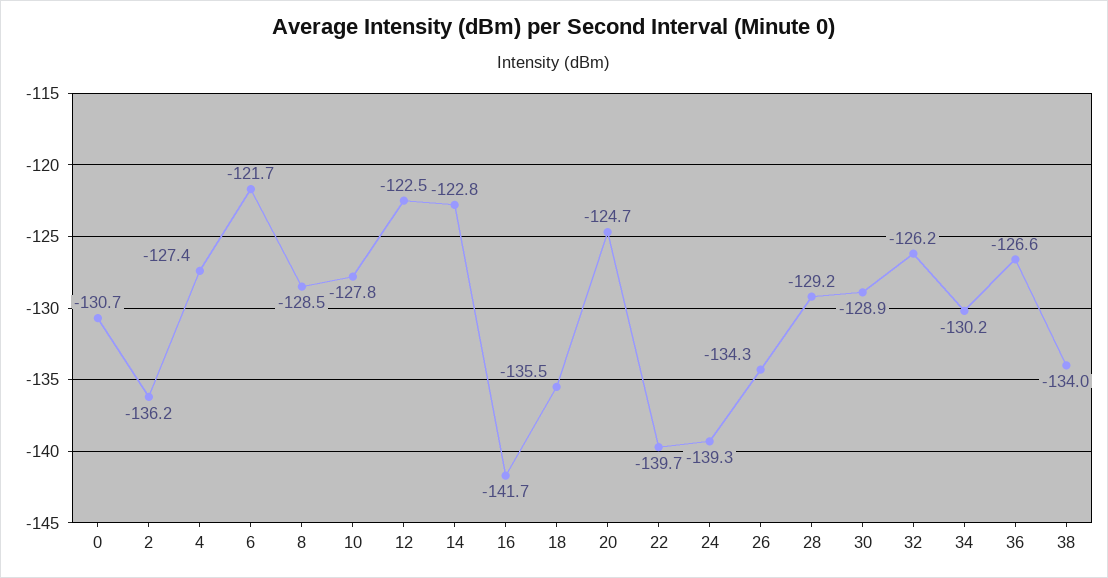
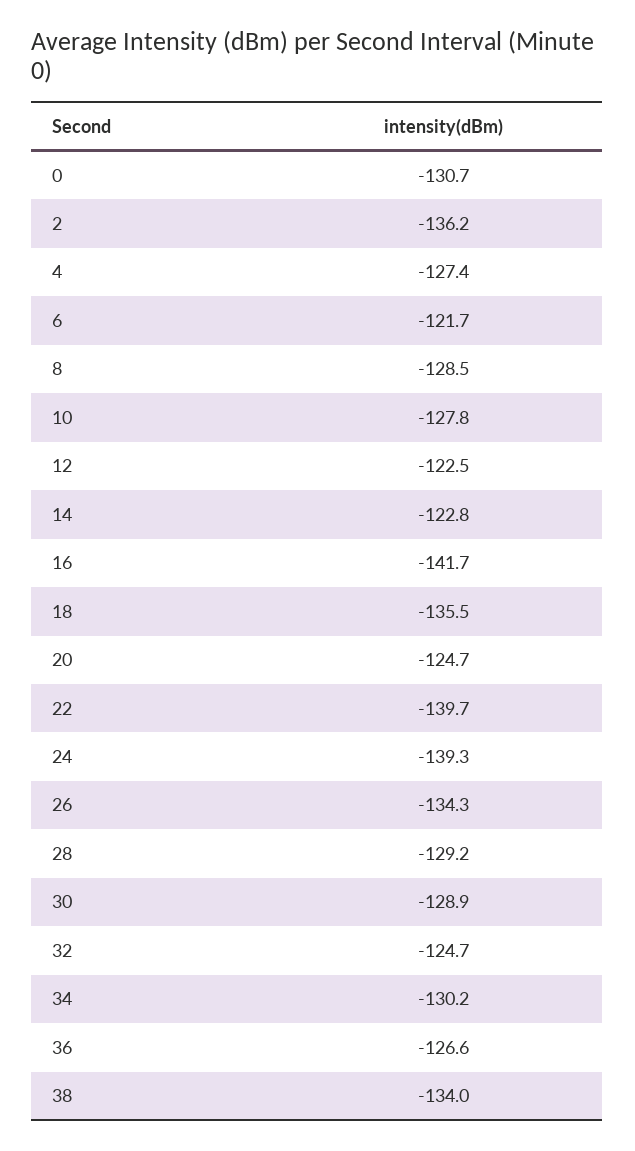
32: -126.2 -> -124.7

